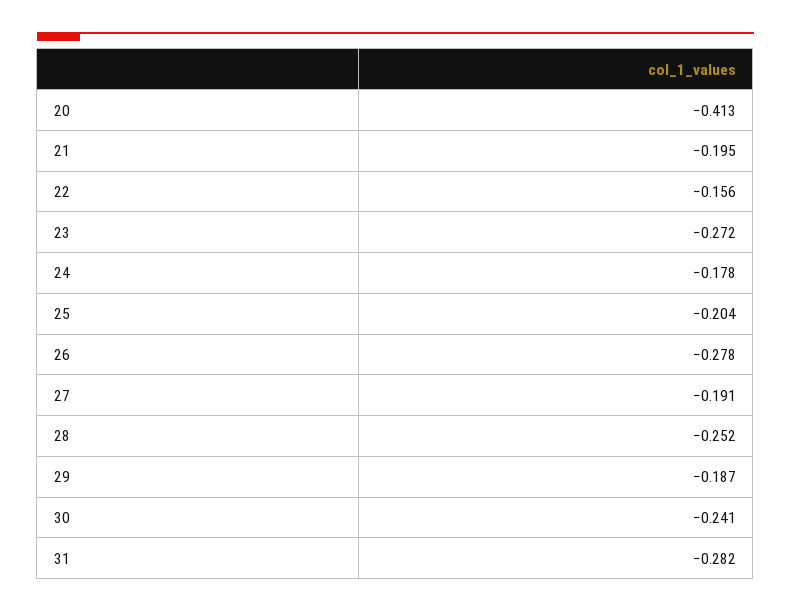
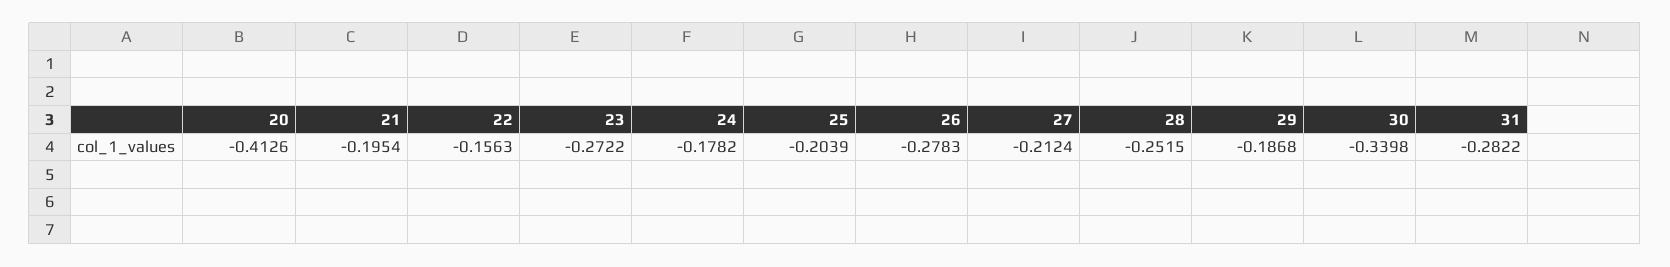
27: -0.191 -> -0.2124
30: -0.241 -> -0.3398

